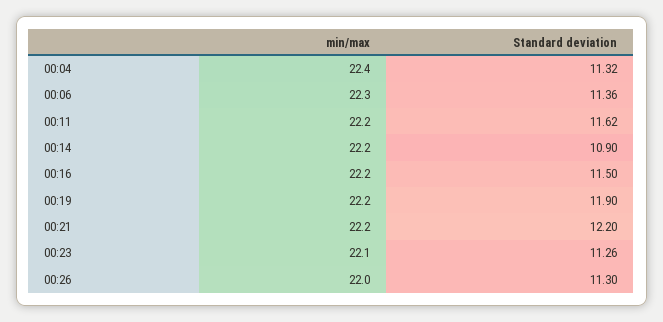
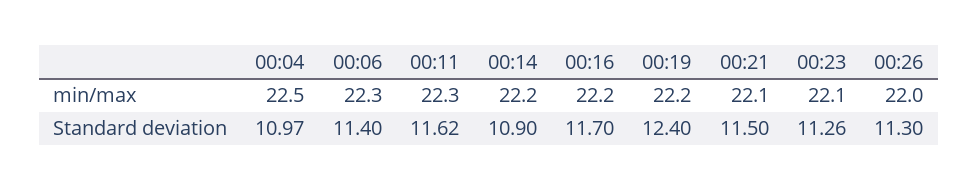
min/max, 00:04: 22.4 -> 22.5
Standard deviation, 00:04: 11.32 -> 10.97
Standard deviation, 00:06: 11.36 -> 11.4
min/max, 00:11: 22.2 -> 22.3
Standard deviation, 00:16: 11.5 -> 11.7
Standard deviation, 00:19: 11.9 -> 12.4
min/max, 00:21: 22.2 -> 22.1
Standard deviation, 00:21: 12.2 -> 11.5

